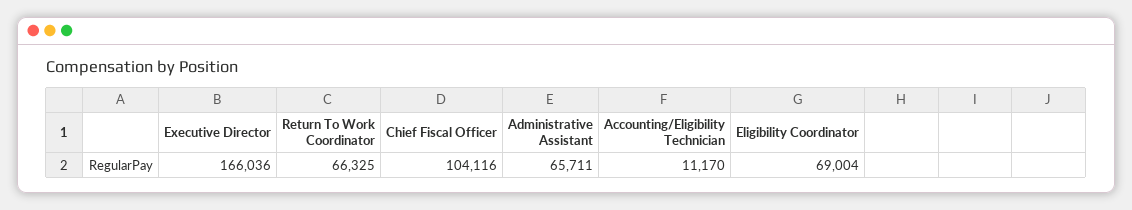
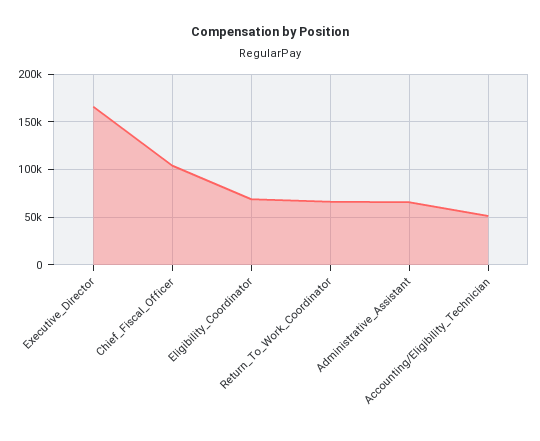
Accounting/Eligibility Technician: 11170 -> 50000

